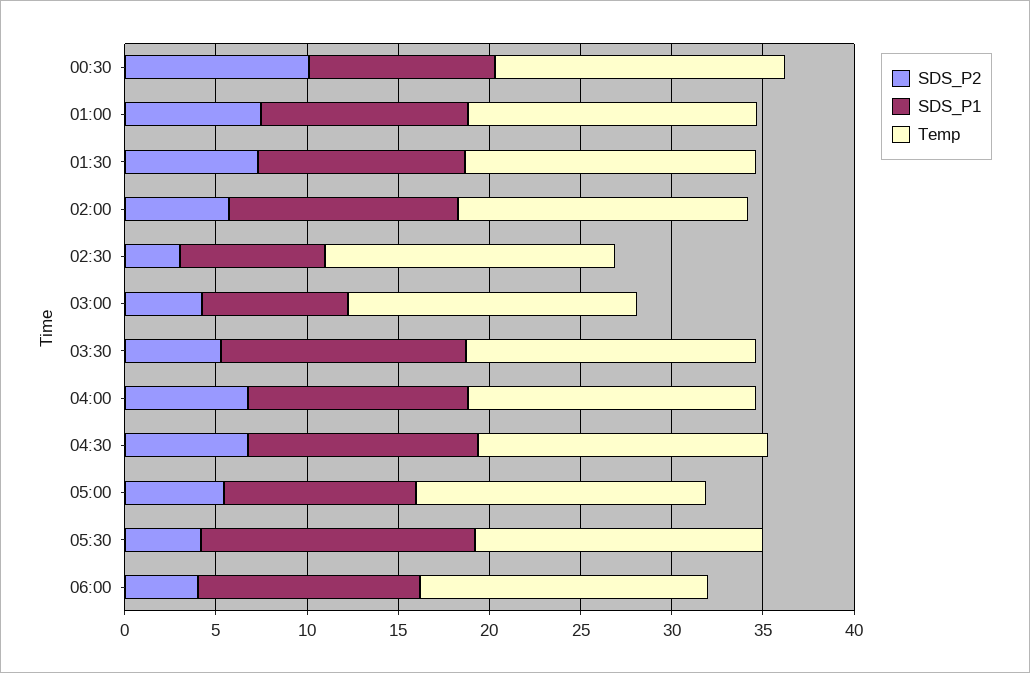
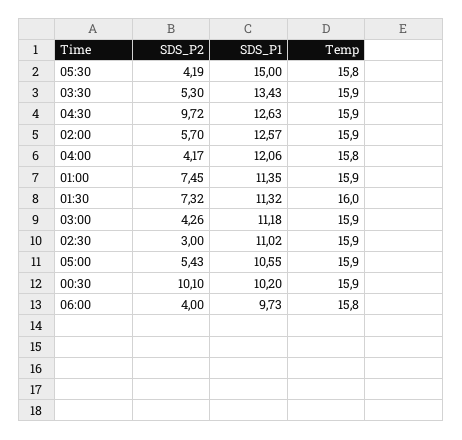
SDS_P1, 02:30: 8 -> 11.02
SDS_P1, 03:00: 8 -> 11.18
SDS_P2, 04:00: 7 -> 4.17
SDS_P2, 04:30: 7 -> 9.72
SDS_P1, 06:00: 12 -> 9.73

